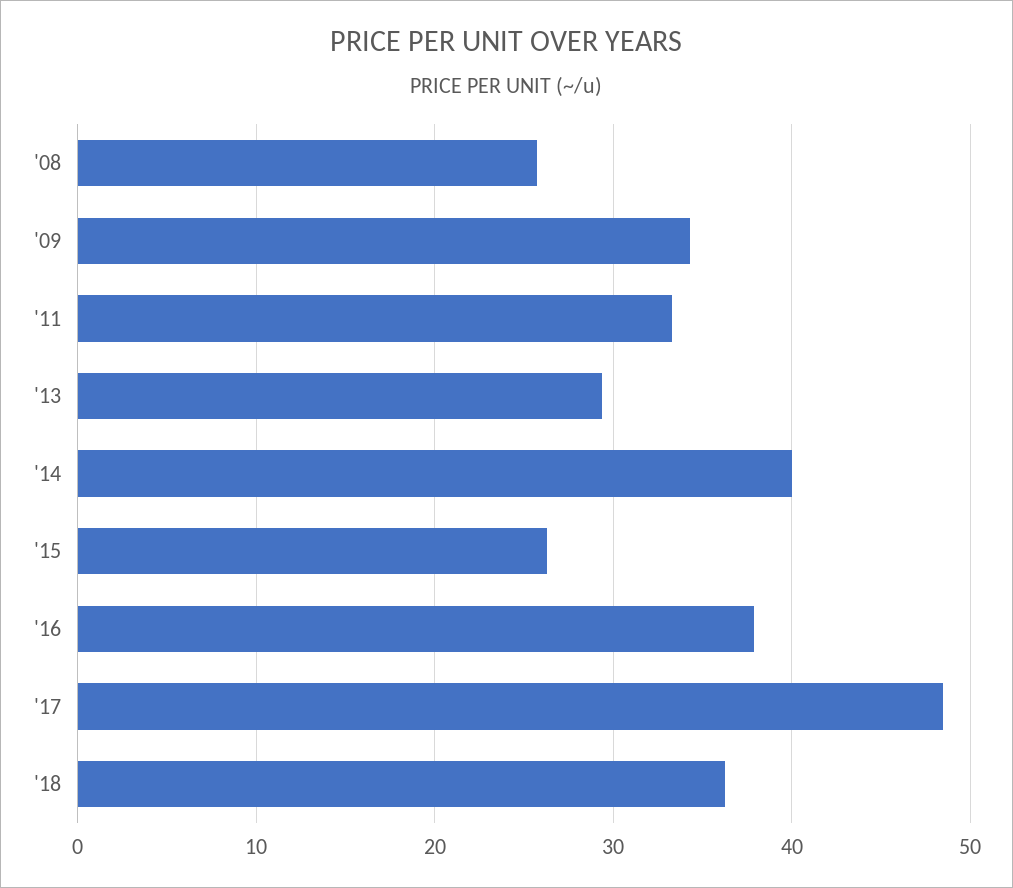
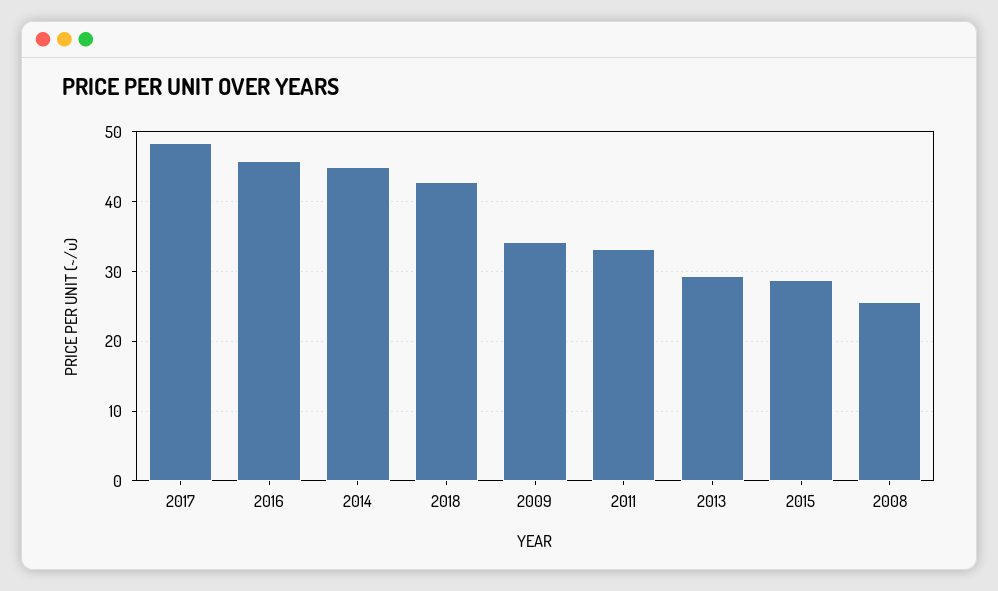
'14: 40 -> 45
'15: 26 -> 29
'16: 38 -> 46
'18: 36 -> 43

